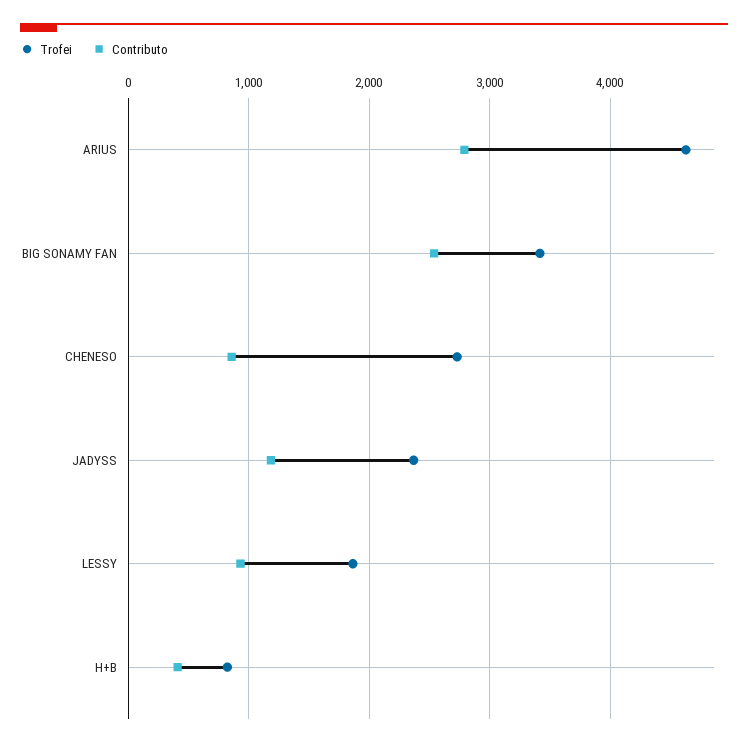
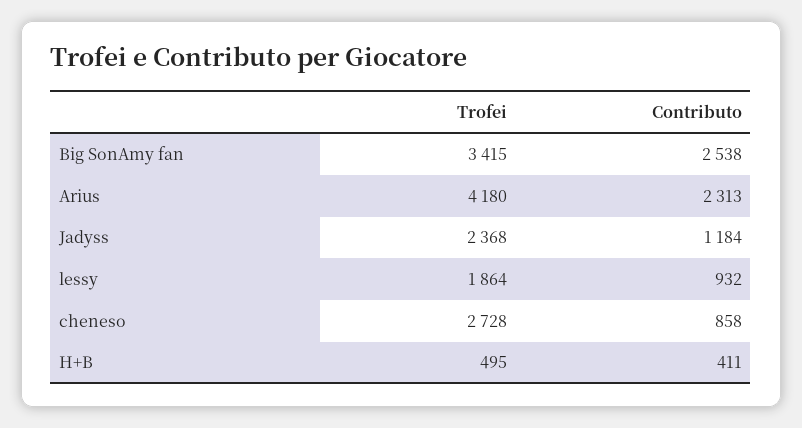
Trofei, ARIUS: 4600 -> 4180
Contributo, ARIUS: 2800 -> 2313
Trofei, H+B: 800 -> 495

